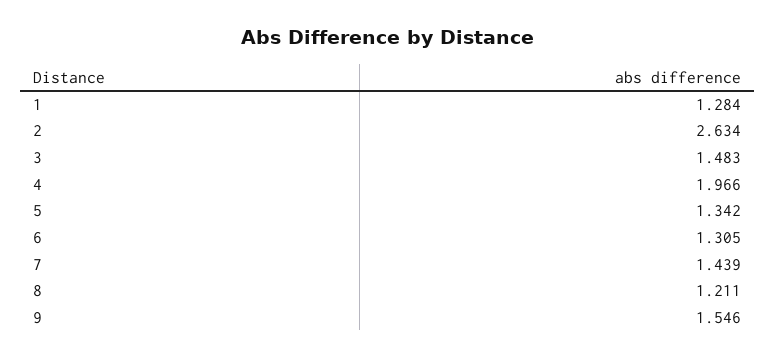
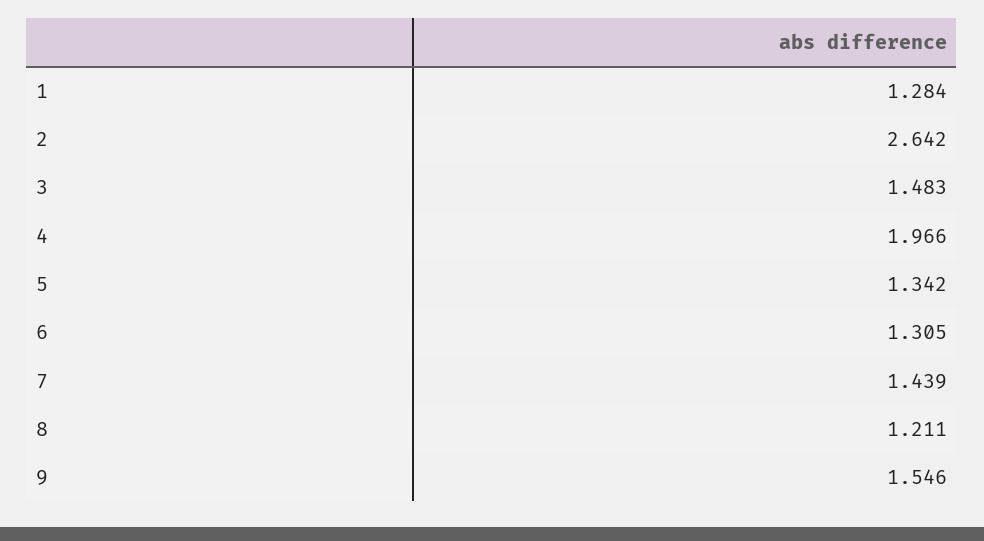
2: 2.634 -> 2.642

